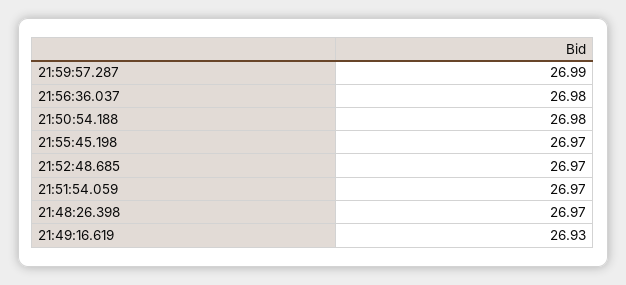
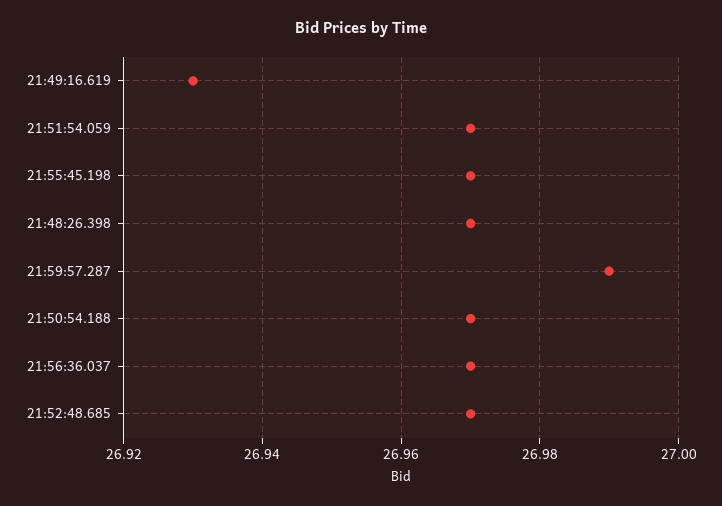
21:56:36.037: 26.98 -> 26.97
21:50:54.188: 26.98 -> 26.97

